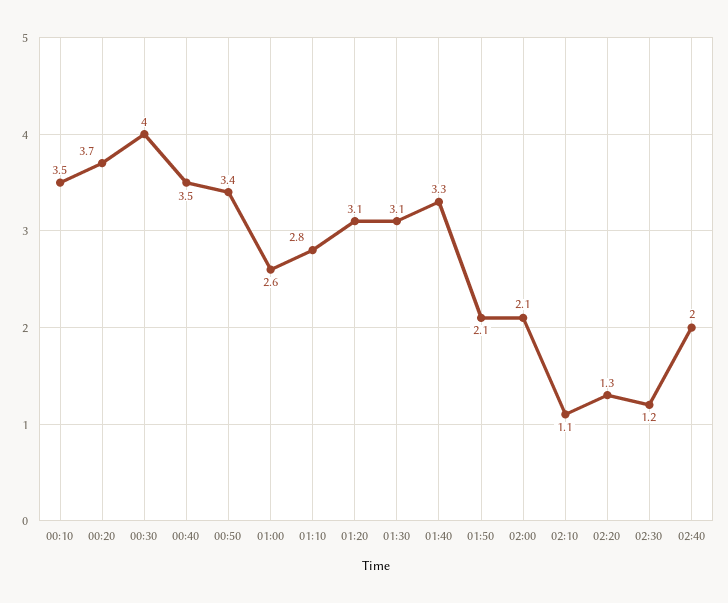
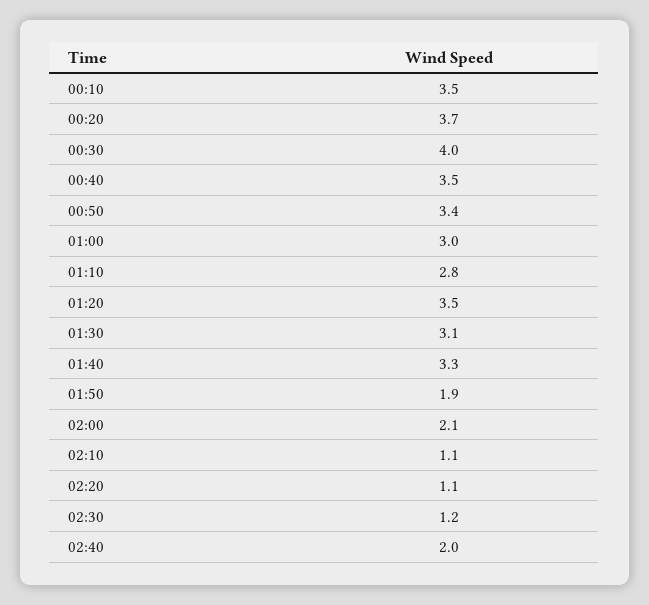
01:00: 2.6 -> 3
01:20: 3.1 -> 3.5
01:50: 2.1 -> 1.9
02:20: 1.3 -> 1.1

